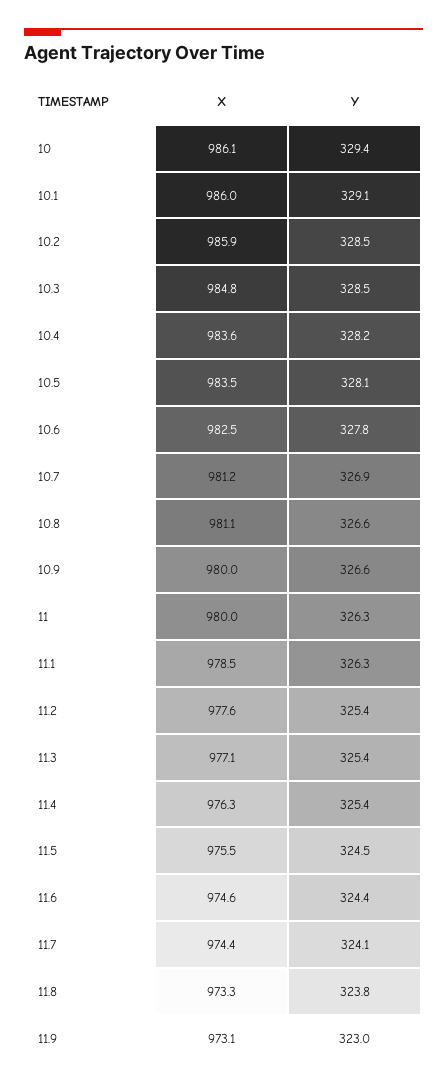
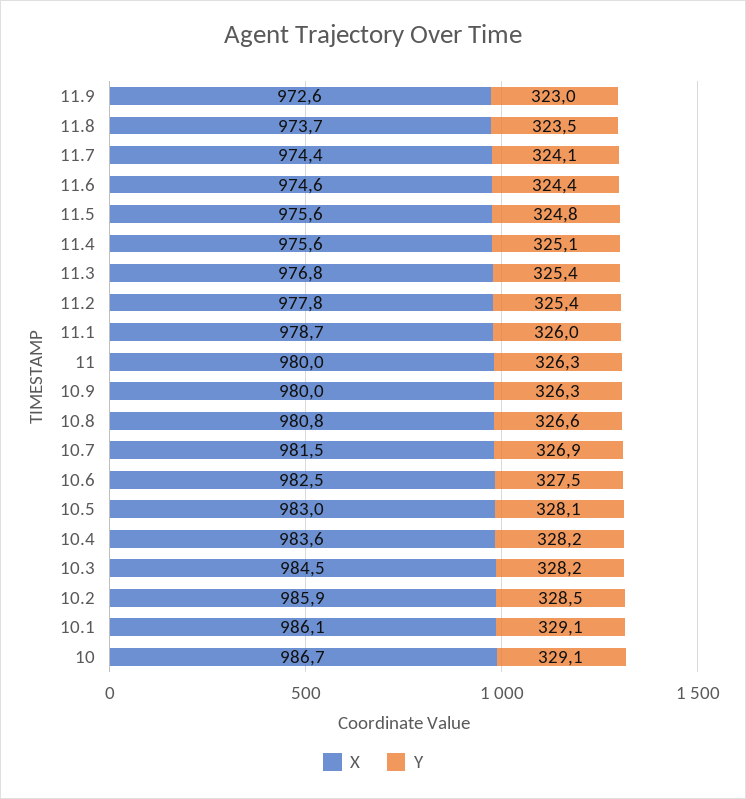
X, 10: 986.1 -> 986.7
Y, 10: 329.4 -> 329.1
X, 10.1: 986 -> 986.1
X, 10.3: 984.8 -> 984.5
Y, 10.3: 328.5 -> 328.2
X, 10.5: 983.5 -> 983
Y, 10.6: 327.8 -> 327.5
X, 10.7: 981.2 -> 981.5
X, 10.8: 981.1 -> 980.8
Y, 10.9: 326.6 -> 326.3
X, 11.1: 978.5 -> 978.7
Y, 11.1: 326.3 -> 326
X, 11.2: 977.6 -> 977.8
X, 11.3: 977.1 -> 976.8
X, 11.4: 976.3 -> 975.6
Y, 11.4: 325.4 -> 325.1
X, 11.5: 975.5 -> 975.6
Y, 11.5: 324.5 -> 324.8
X, 11.8: 973.3 -> 973.7
Y, 11.8: 323.8 -> 323.5
X, 11.9: 973.1 -> 972.6

